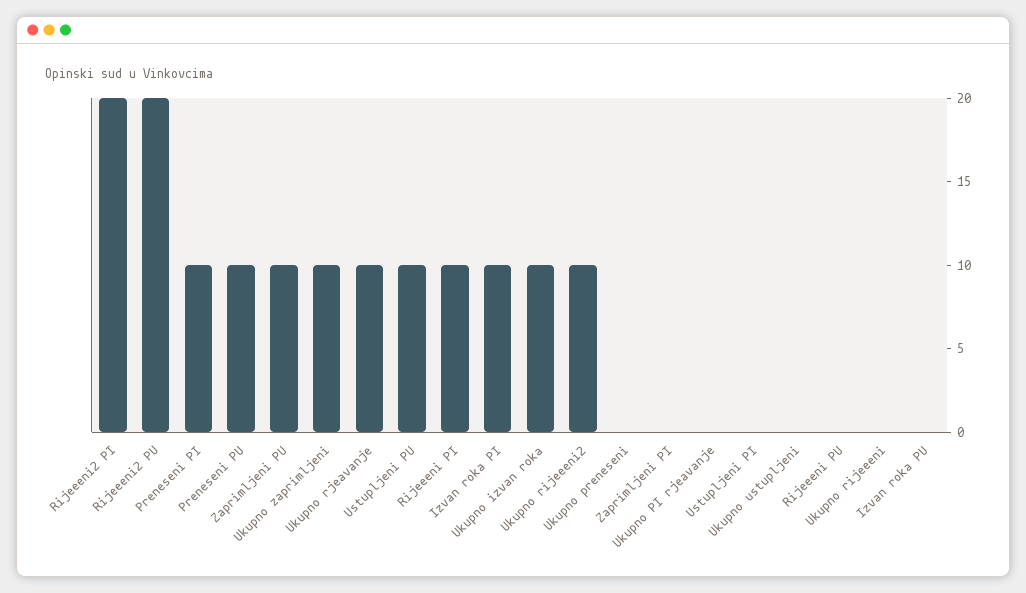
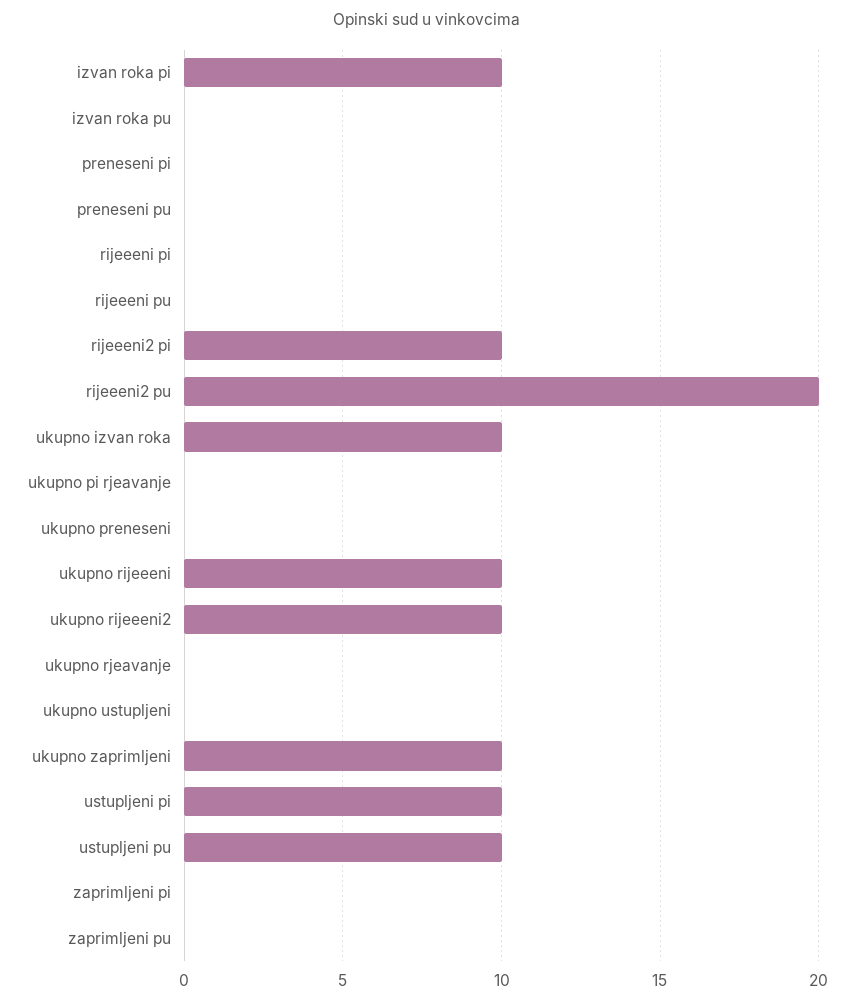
Rijeeeni2 PI: 20 -> 10
Preneseni PI: 10 -> 0
Preneseni PU: 10 -> 0
Zaprimljeni PU: 10 -> 0
Ukupno rjeavanje: 10 -> 0
Rijeeeni PI: 10 -> 0
Ustupljeni PI: 0 -> 10
Ukupno rijeeeni: 0 -> 10

